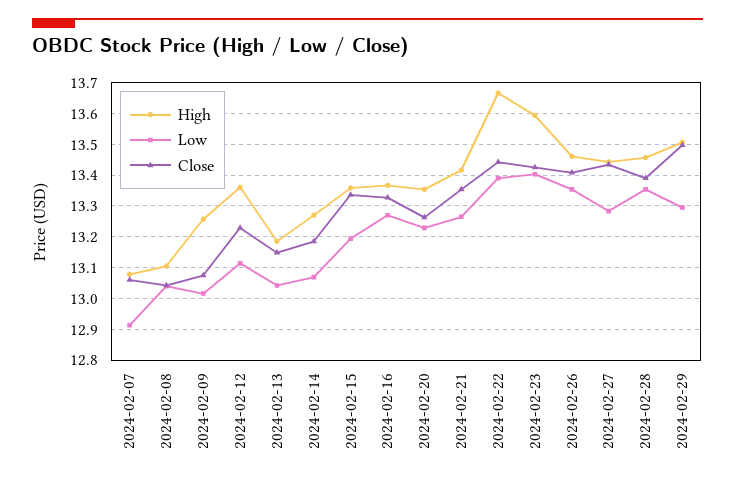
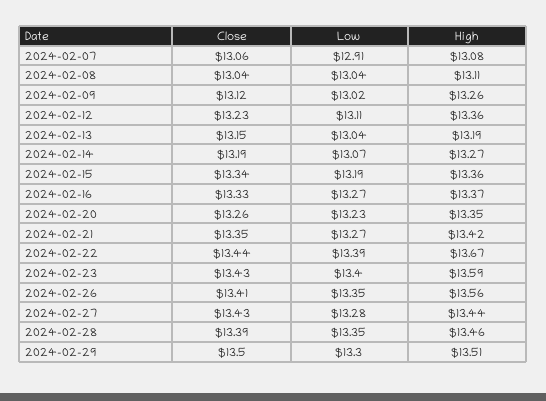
Close, 2024-02-09: 13.08 -> 13.12
High, 2024-02-26: 13.46 -> 13.56

